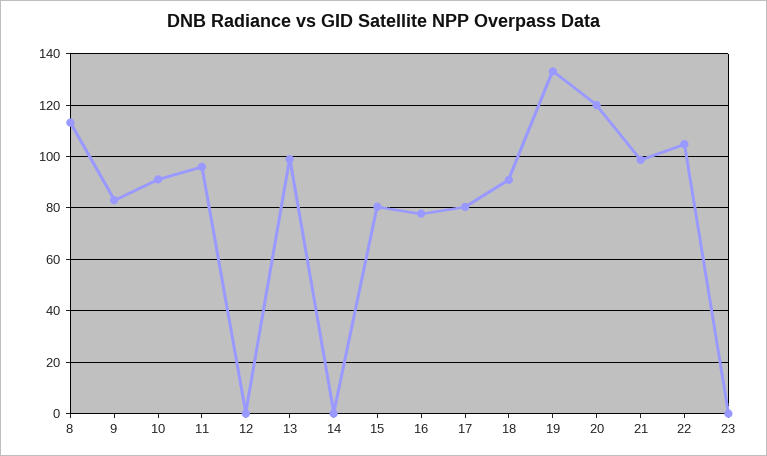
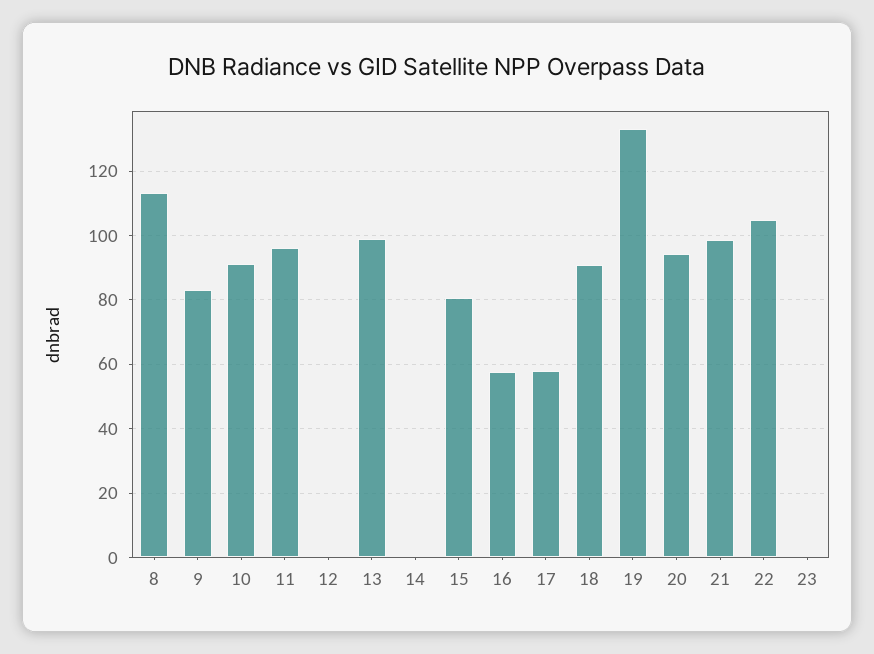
16: 77.5 -> 58
17: 80 -> 58
20: 120 -> 94

